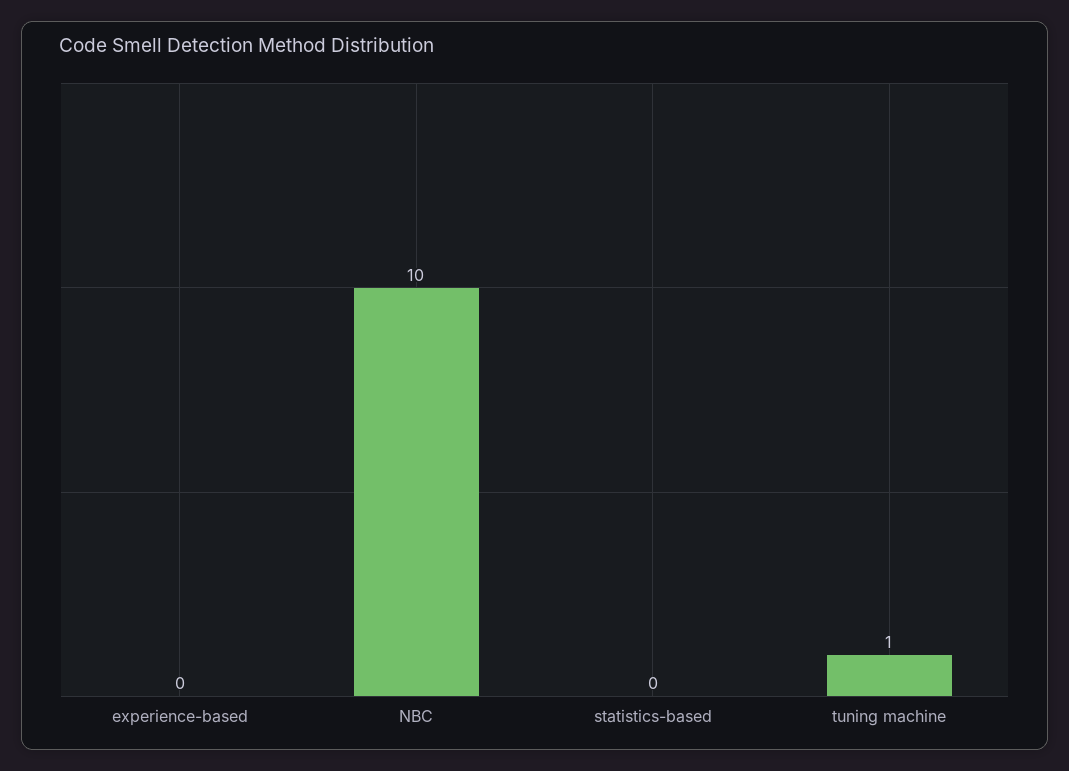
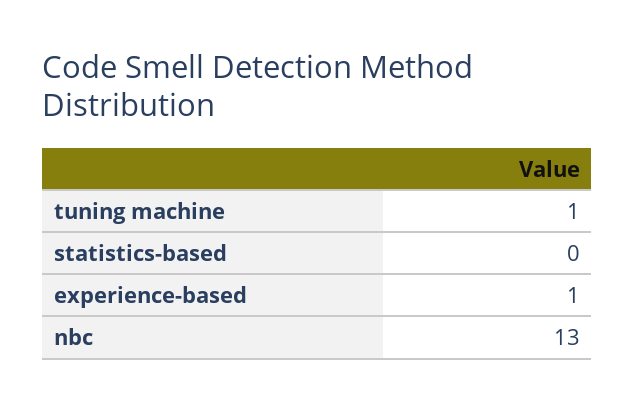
experience-based: 0 -> 1
NBC: 10 -> 13

